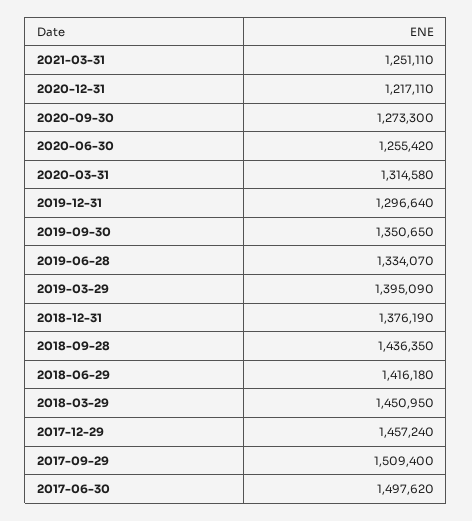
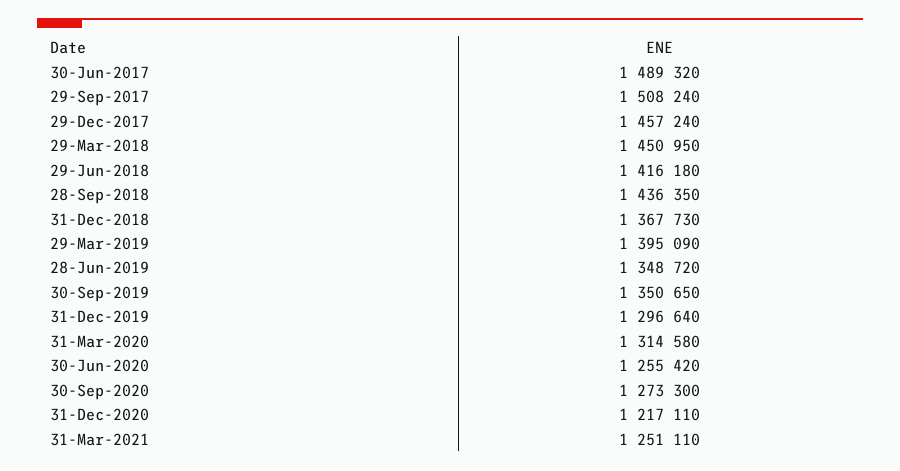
2019-06-28: 1334070 -> 1348720
2018-12-31: 1376190 -> 1367730
2017-09-29: 1509400 -> 1508240
2017-06-30: 1497620 -> 1489320

